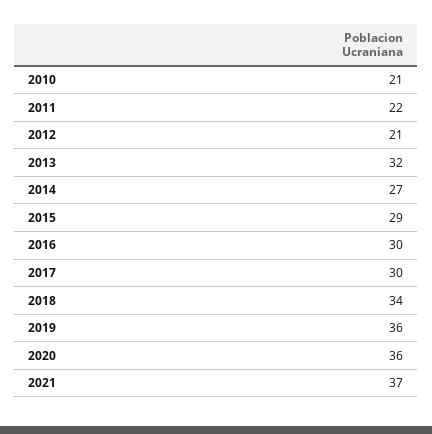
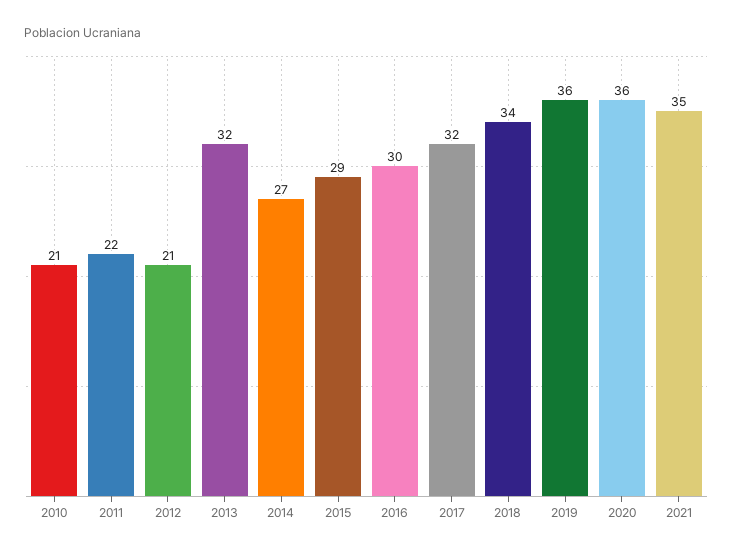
2017: 30 -> 32
2021: 37 -> 35

